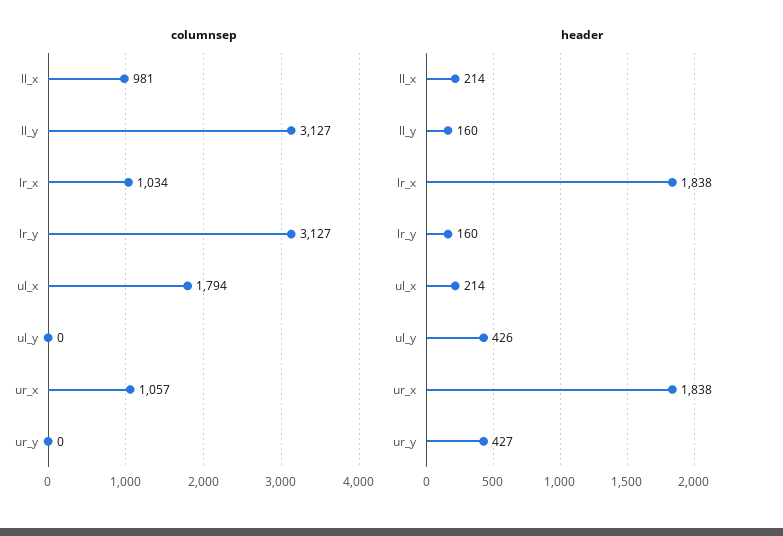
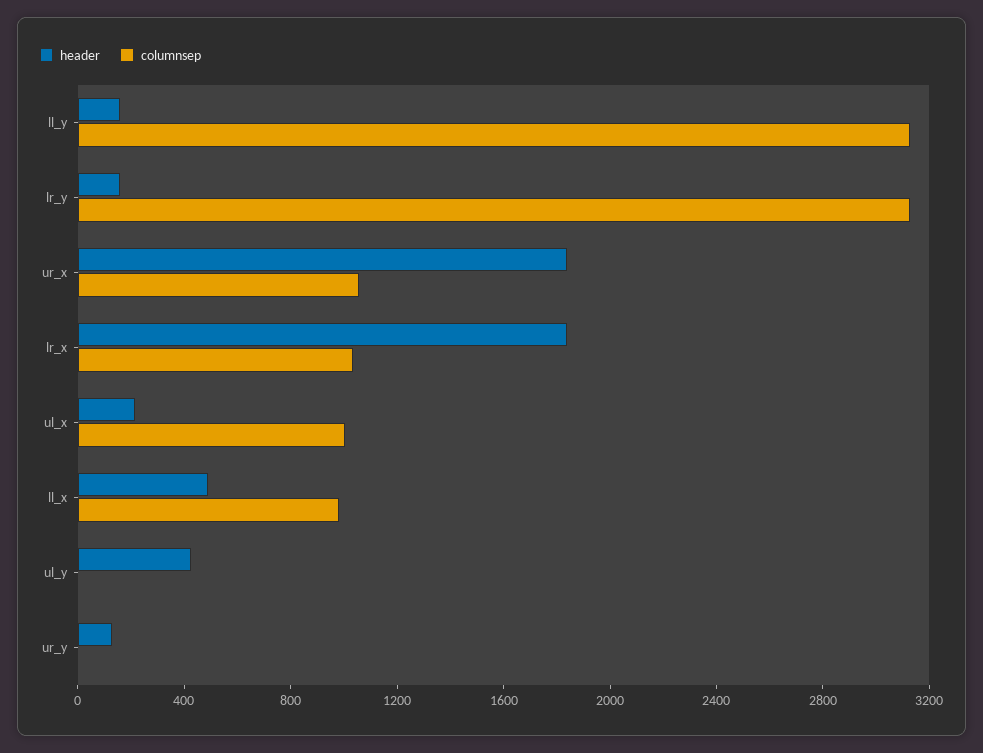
columnsep, ul_x: 1794 -> 1000
header, ll_x: 214 -> 500
header, ur_y: 427 -> 100

